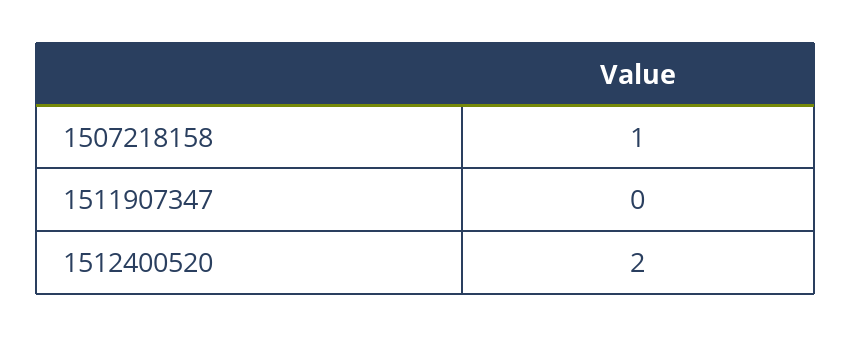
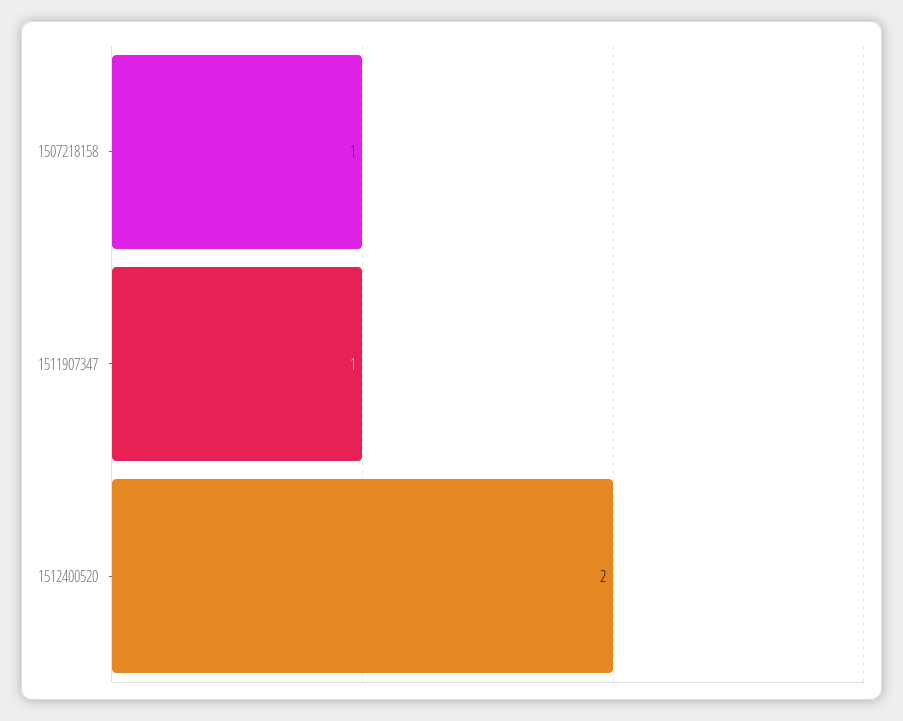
1511907347: 0 -> 1

